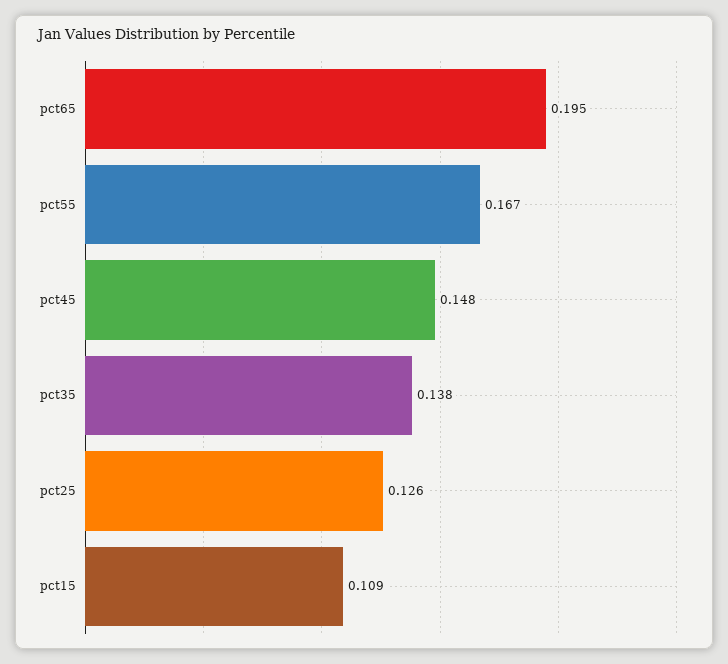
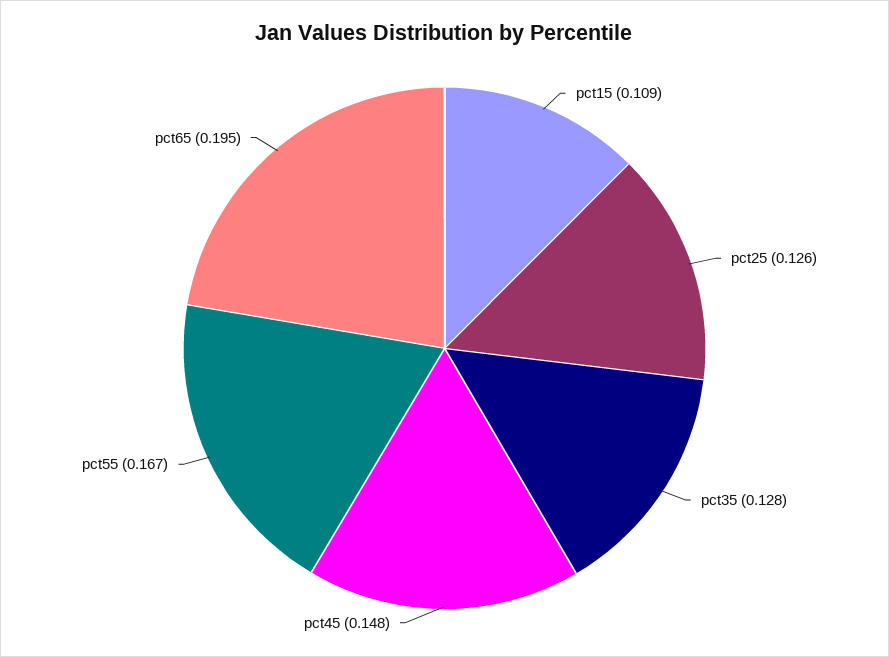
pct35: 0.138 -> 0.128

